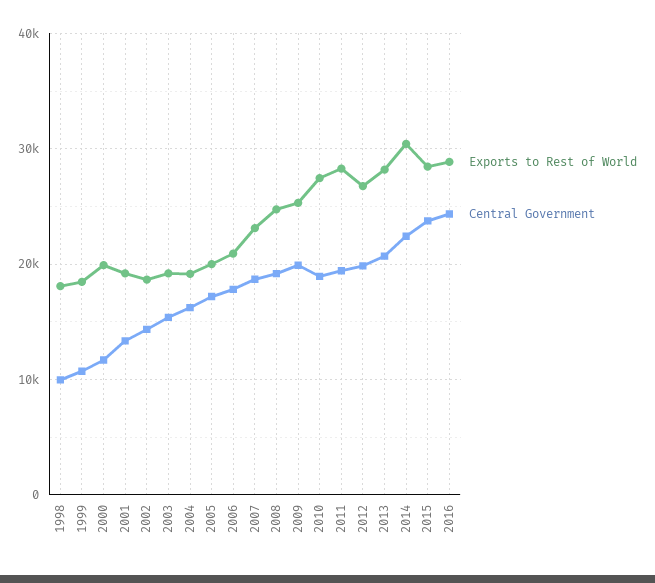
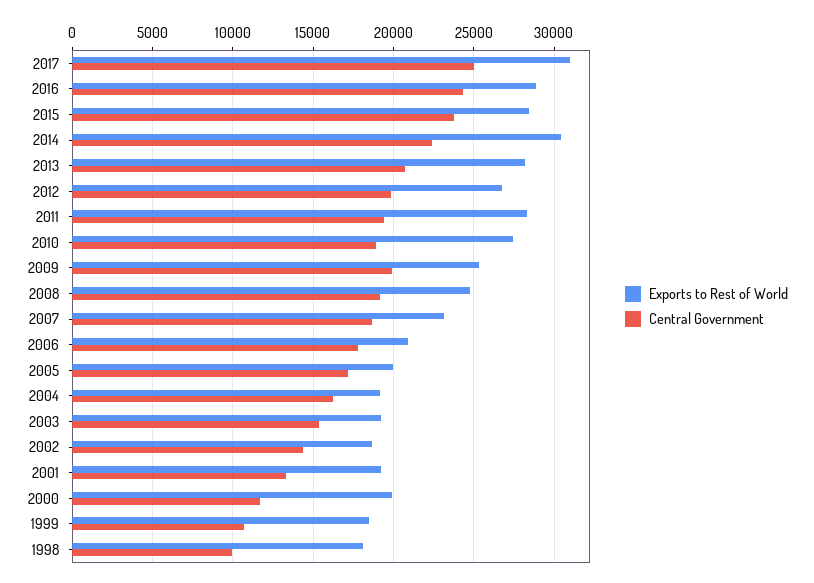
Exports to Rest of World, 2017: none -> 31000
Central Government, 2017: none -> 25000

